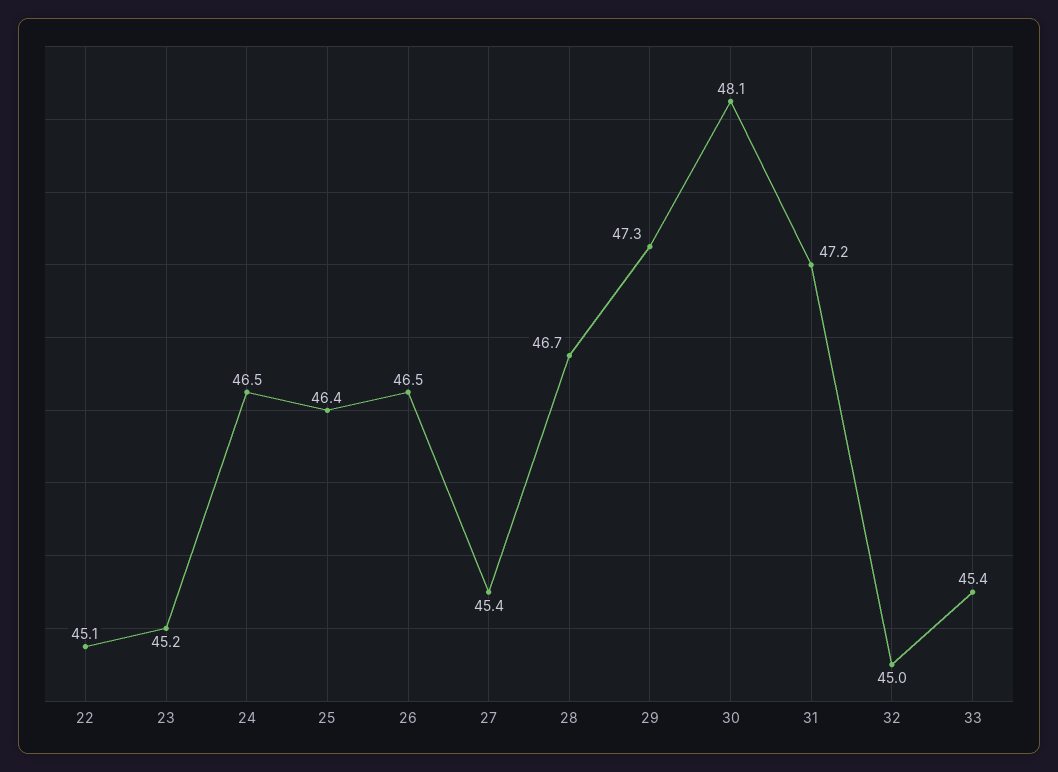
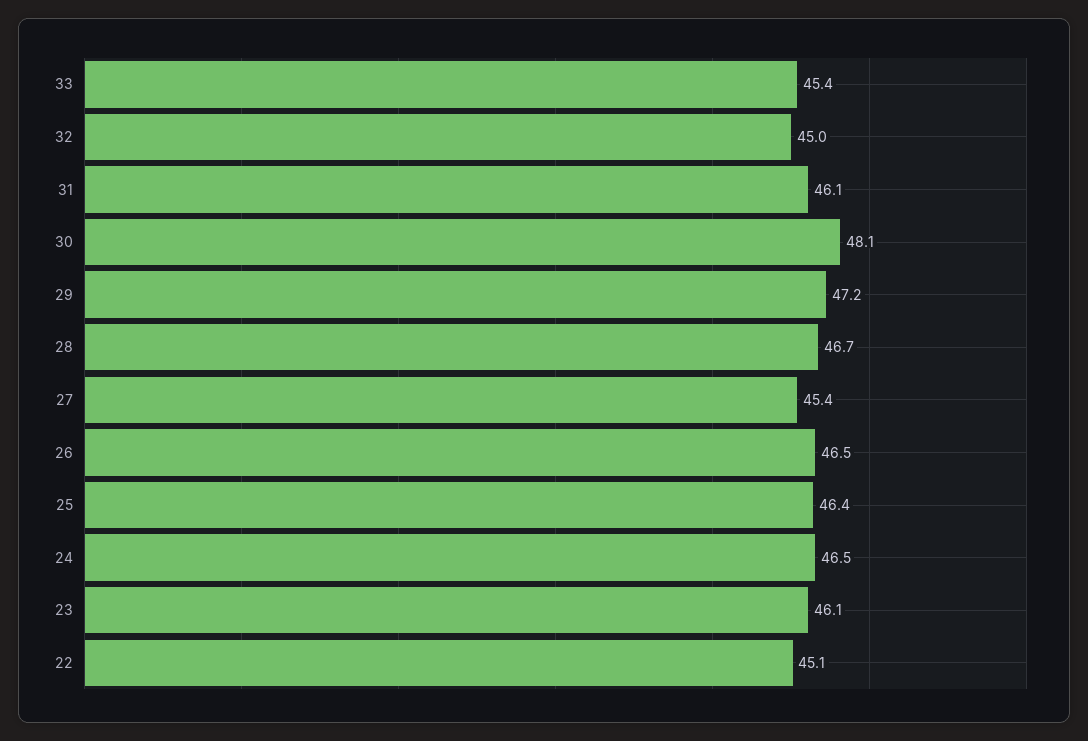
23: 45.2 -> 46.1
29: 47.3 -> 47.2
31: 47.2 -> 46.1

